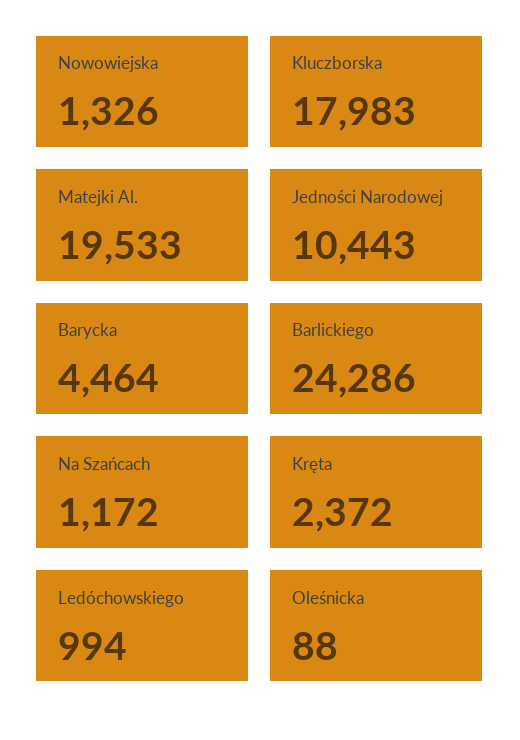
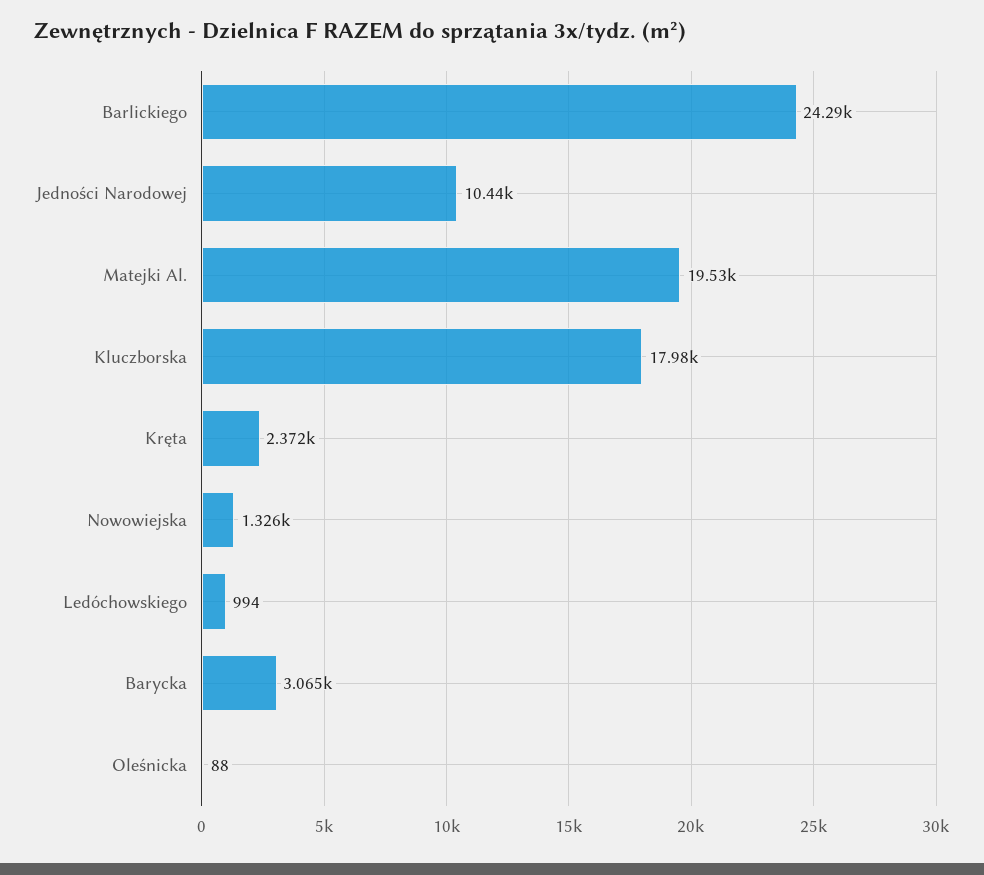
Barycka: 4464 -> 3065
Na Szańcach: 1172 -> none

